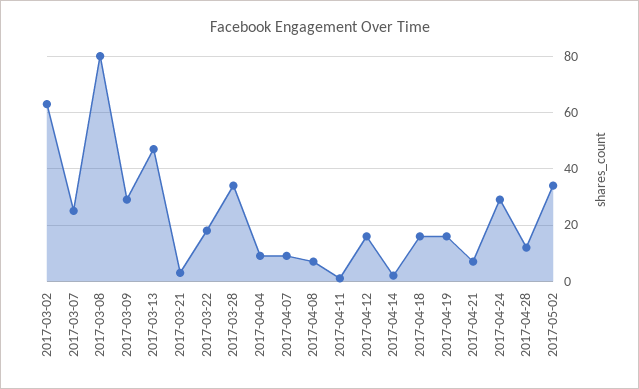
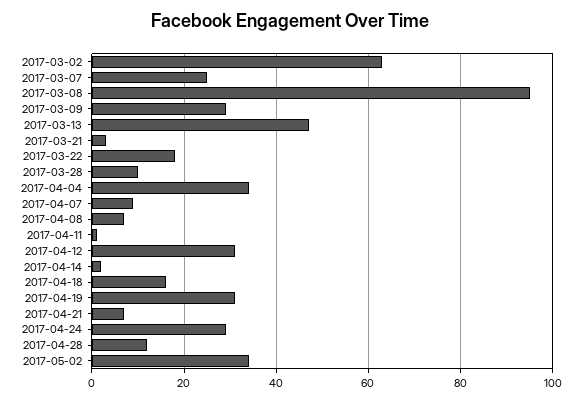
2017-03-08: 80 -> 95
2017-03-28: 35 -> 10
2017-04-04: 10 -> 35
2017-04-12: 15 -> 30
2017-04-19: 15 -> 30

